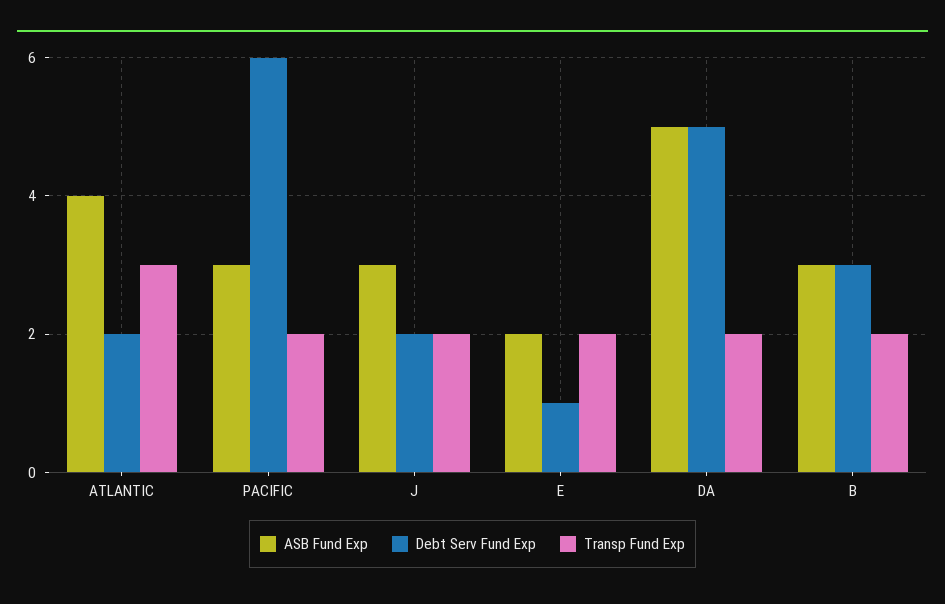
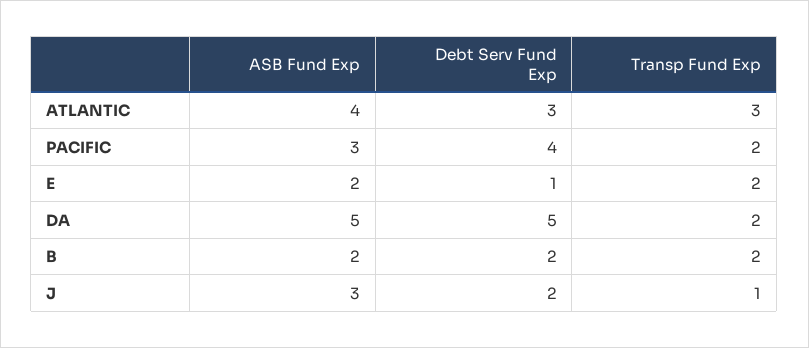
Debt Serv Fund Exp, ATLANTIC: 2 -> 3
Debt Serv Fund Exp, PACIFIC: 6 -> 4
Transp Fund Exp, J: 2 -> 1
ASB Fund Exp, B: 3 -> 2
Debt Serv Fund Exp, B: 3 -> 2

